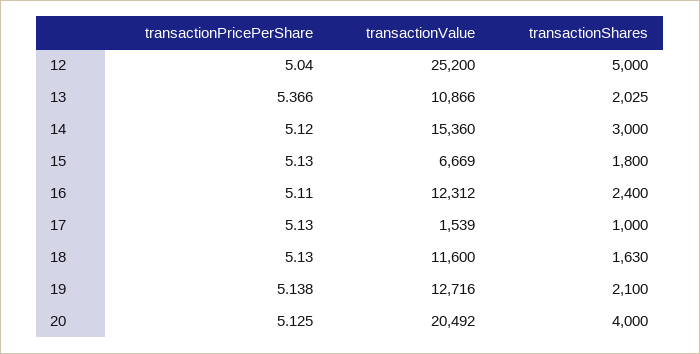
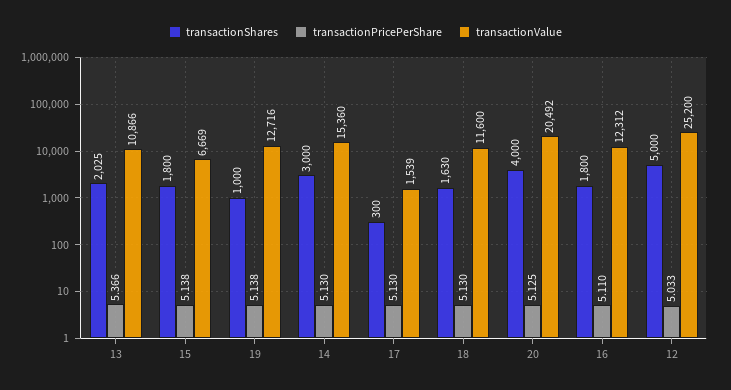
transactionPricePerShare, 12: 5.04 -> 5.033
transactionPricePerShare, 14: 5.12 -> 5.13
transactionPricePerShare, 15: 5.13 -> 5.138
transactionShares, 16: 2400 -> 1800
transactionShares, 17: 1000 -> 300
transactionShares, 19: 2100 -> 1000

